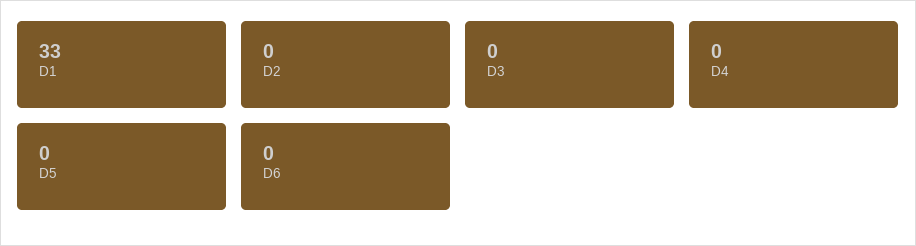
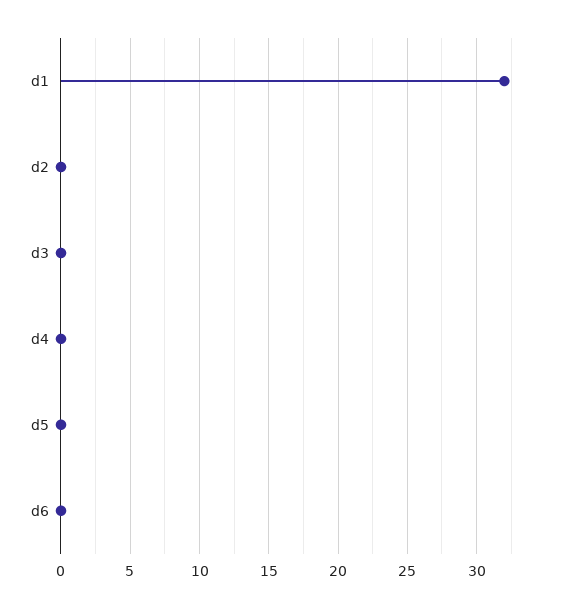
D1: 33 -> 32

